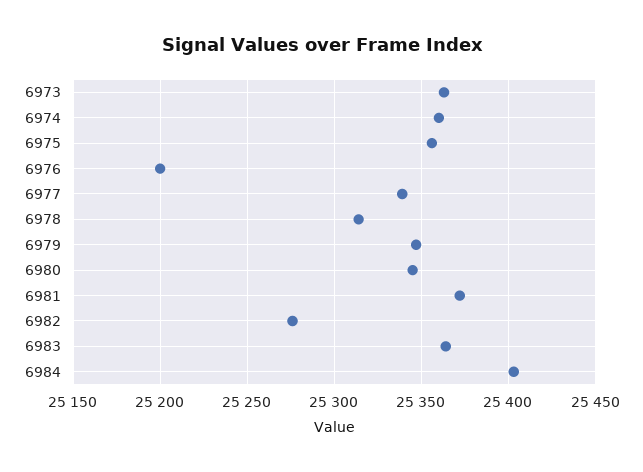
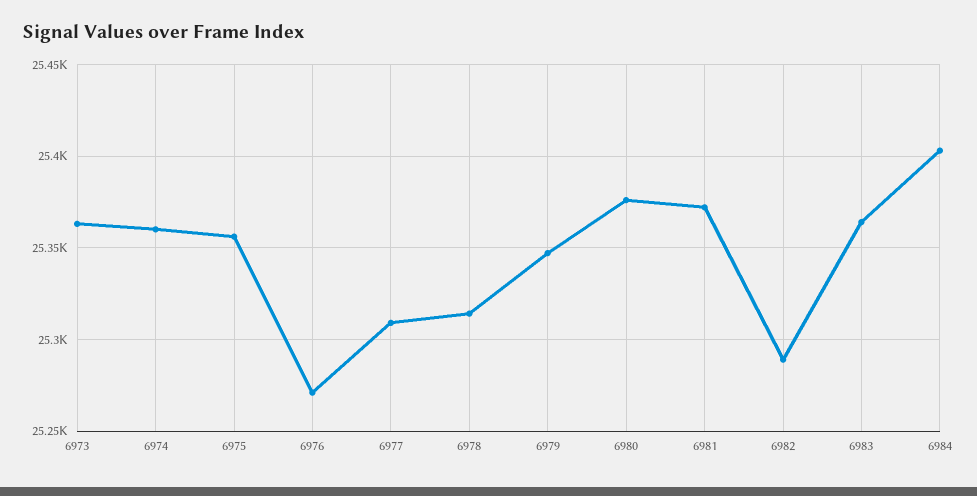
6976: 25200 -> 25270
6977: 25340 -> 25310
6980: 25345 -> 25375
6982: 25275 -> 25290

